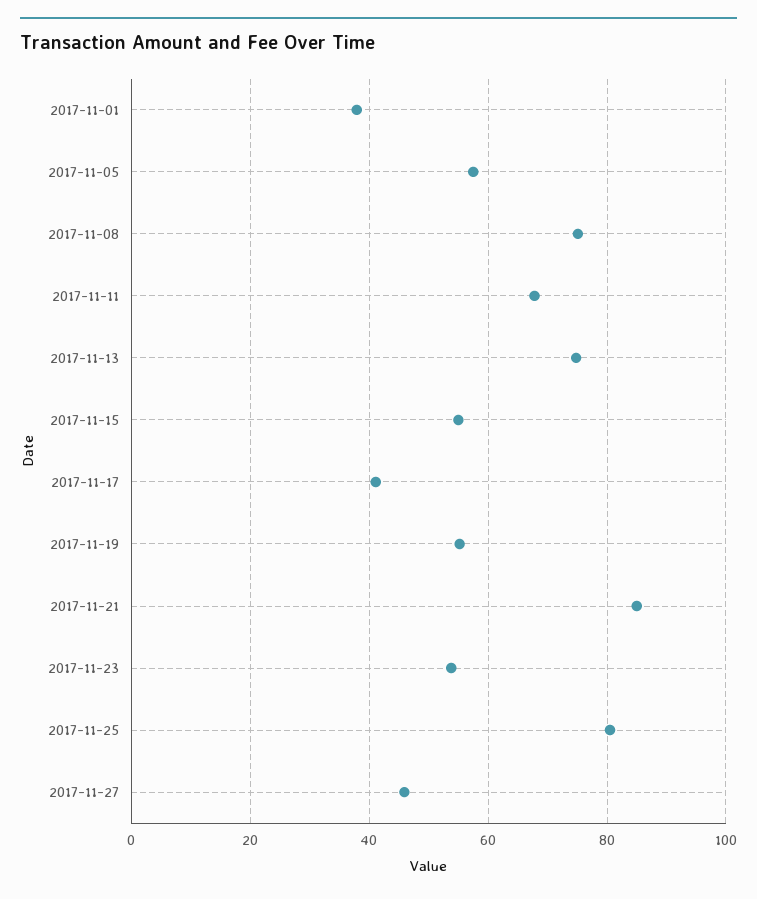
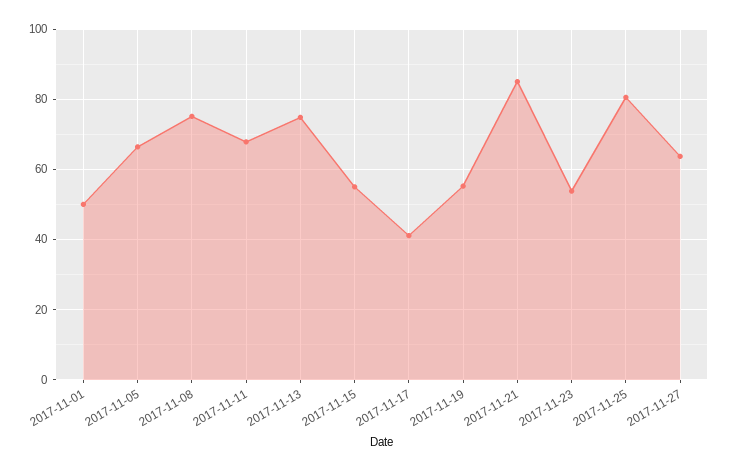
2017-11-01: 38 -> 50
2017-11-05: 58 -> 66
2017-11-27: 46 -> 64

